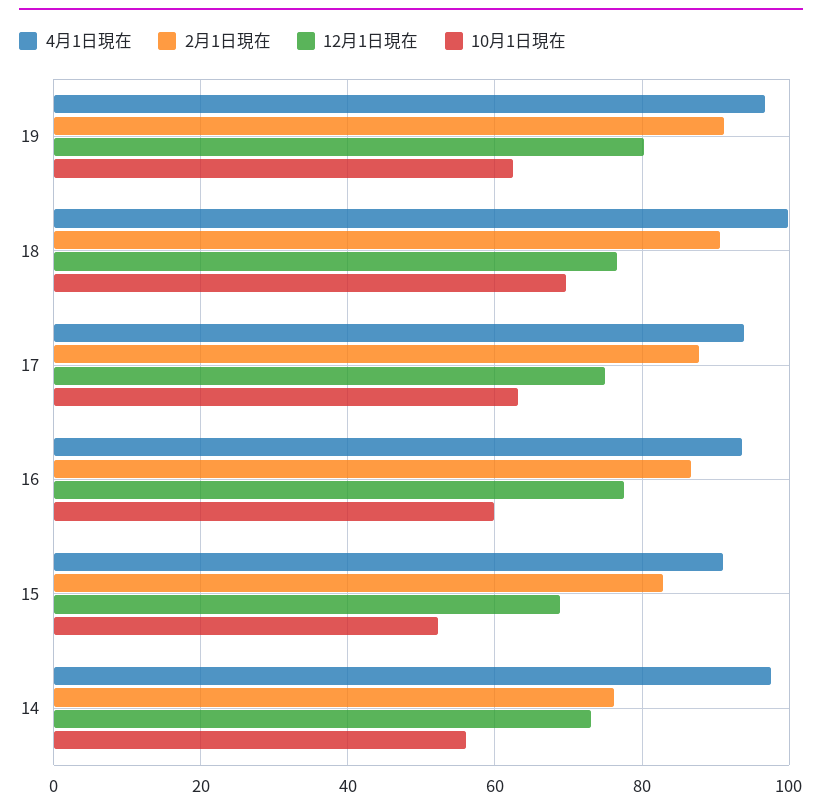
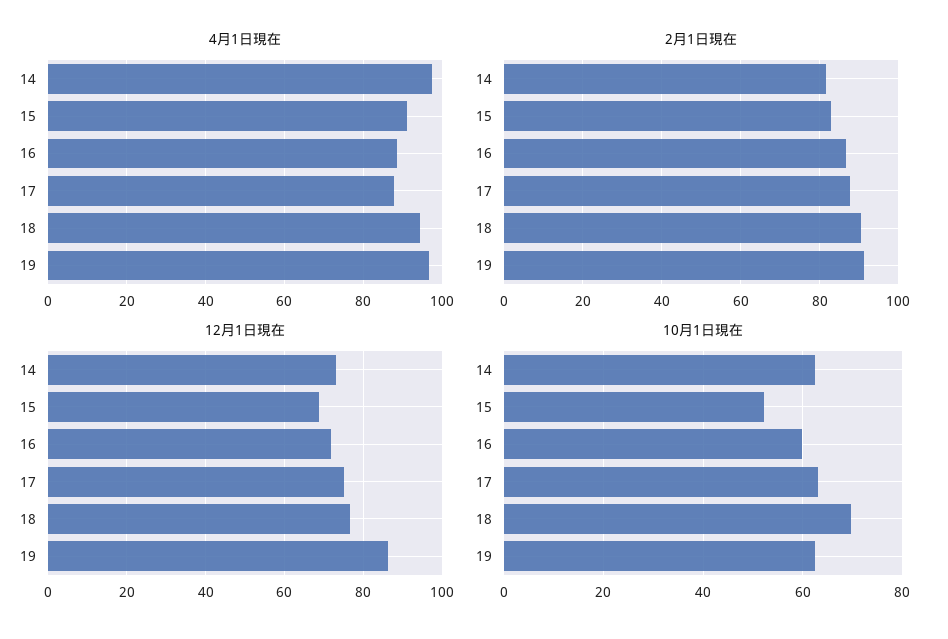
12月1日現在, 19: 80 -> 86
4月1日現在, 18: 100 -> 94
4月1日現在, 17: 94 -> 88
4月1日現在, 16: 94 -> 88
12月1日現在, 16: 78 -> 72
2月1日現在, 14: 76 -> 82
10月1日現在, 14: 56 -> 62

